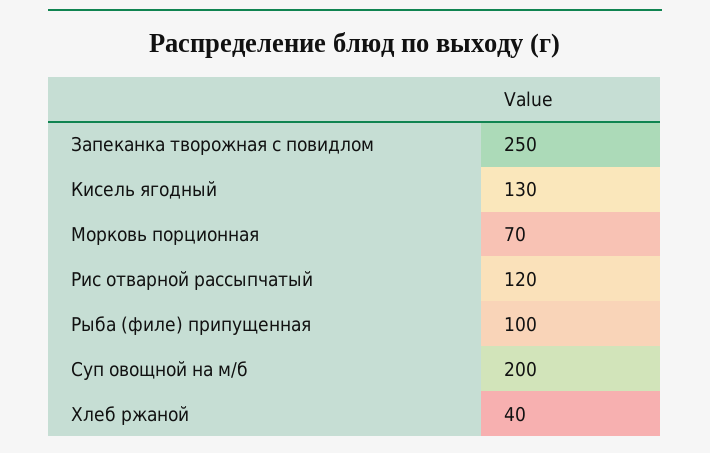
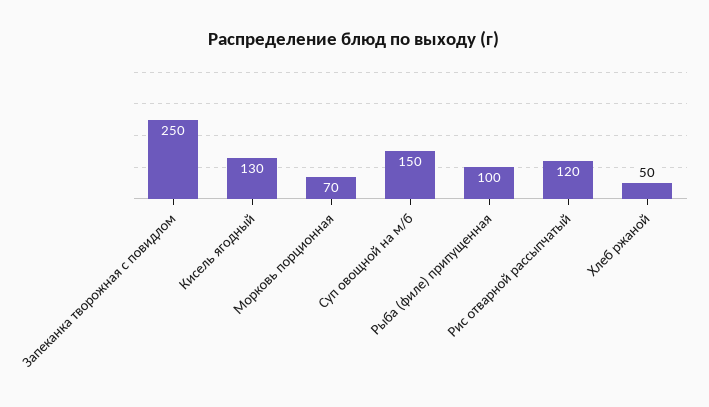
Суп овощной на м/б: 200 -> 150
Хлеб ржаной: 40 -> 50

